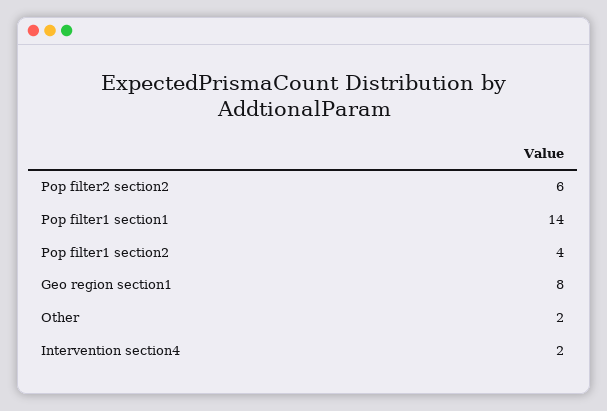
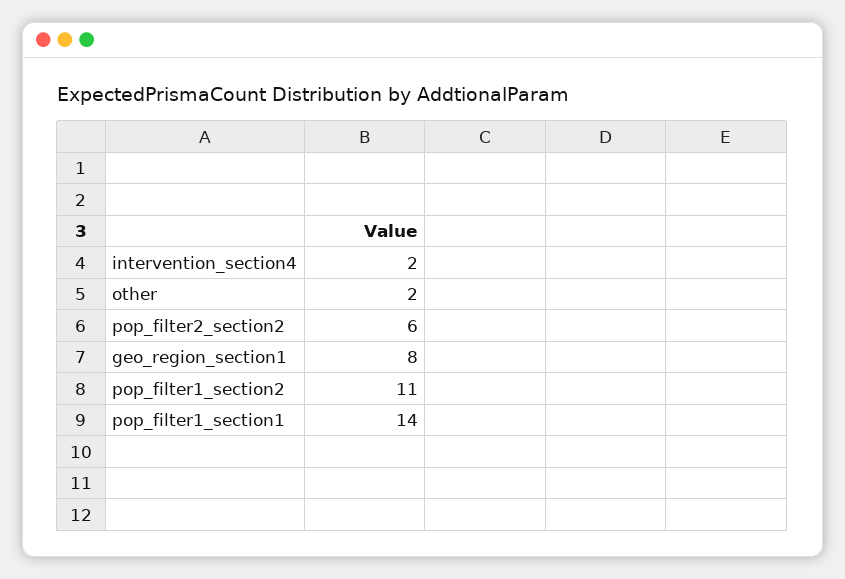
Pop filter1 section2: 4 -> 11

